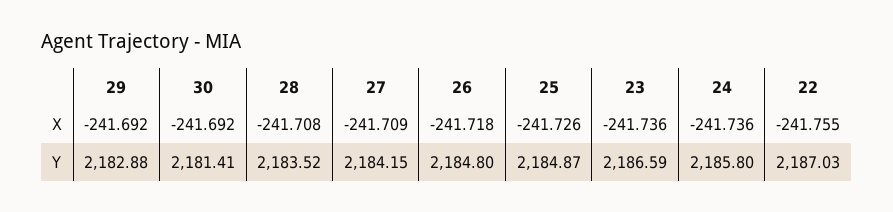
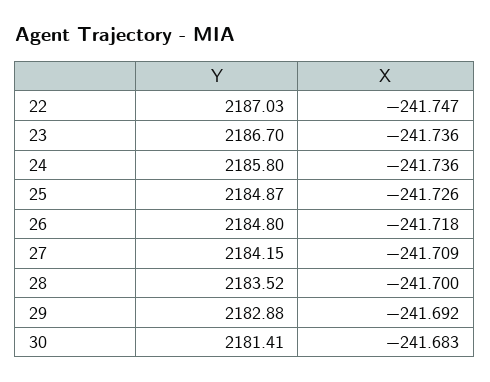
30, X: -241.692 -> -241.683
28, X: -241.708 -> -241.7
22, X: -241.755 -> -241.747
23, Y: 2186.59 -> 2186.7

